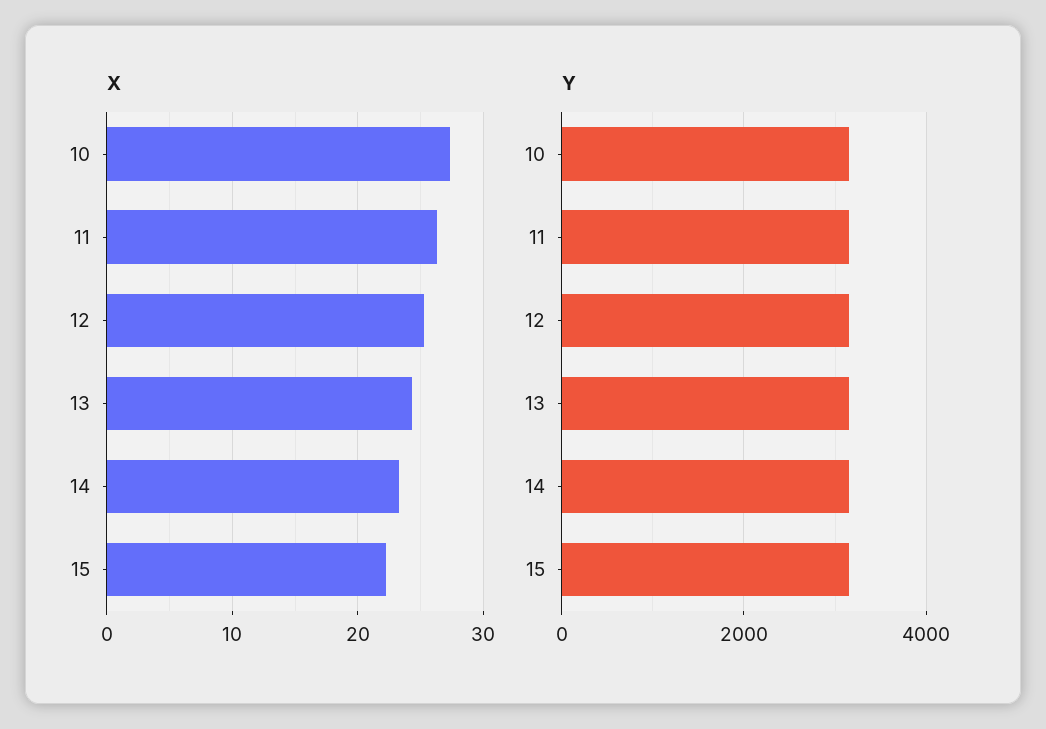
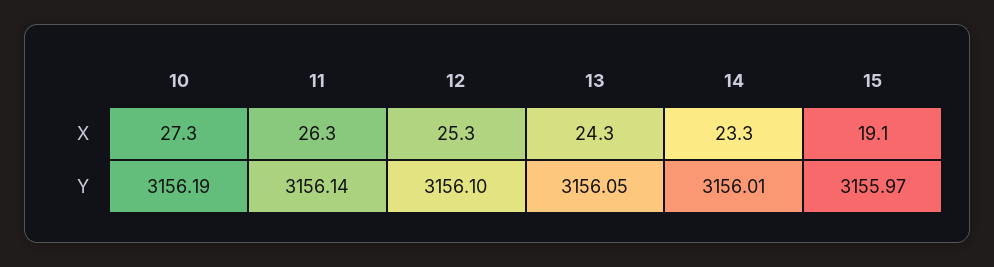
X, 15: 22 -> 19.1

